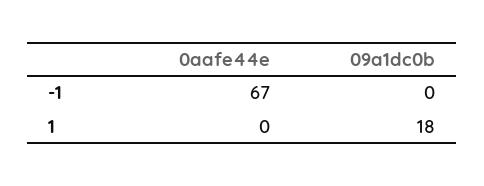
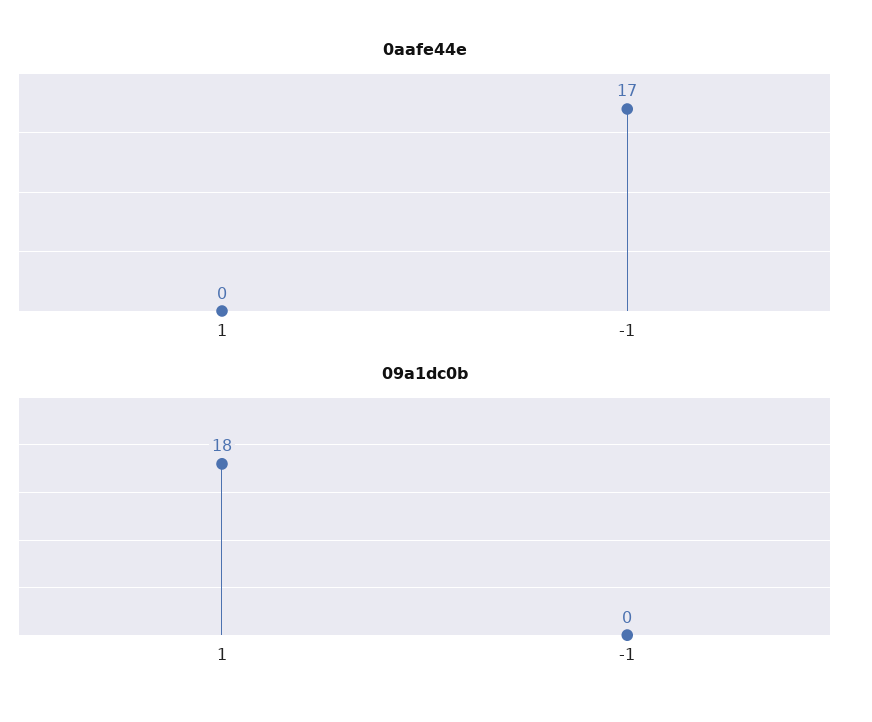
0aafe44e, -1: 67 -> 17

